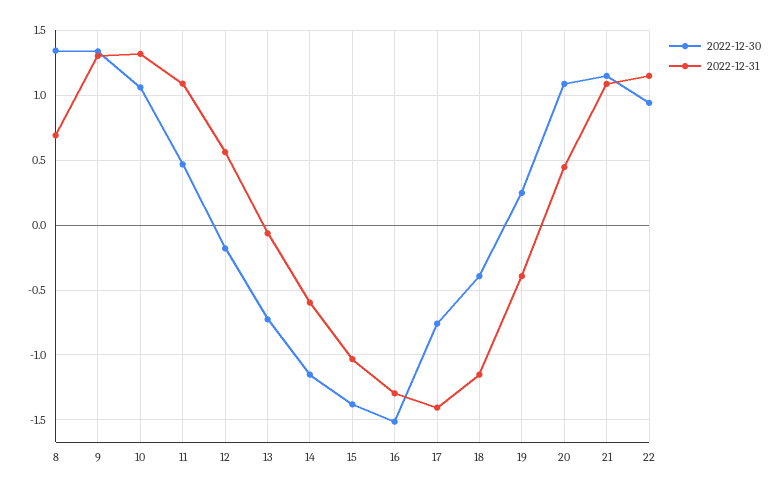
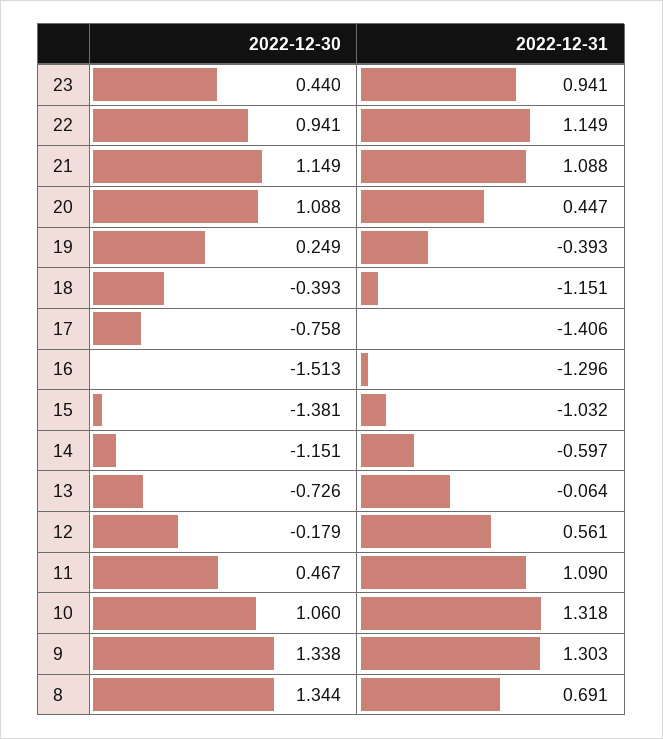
2022-12-30, 23: none -> 0.44
2022-12-31, 23: none -> 0.941

